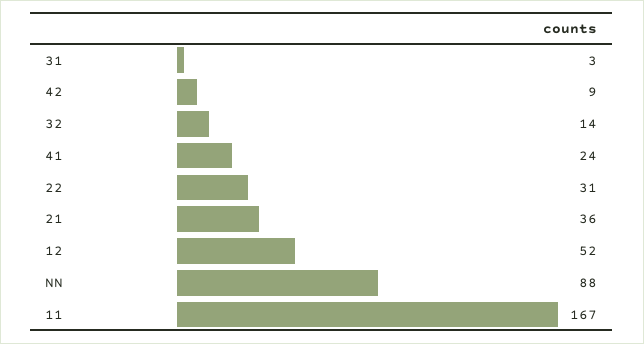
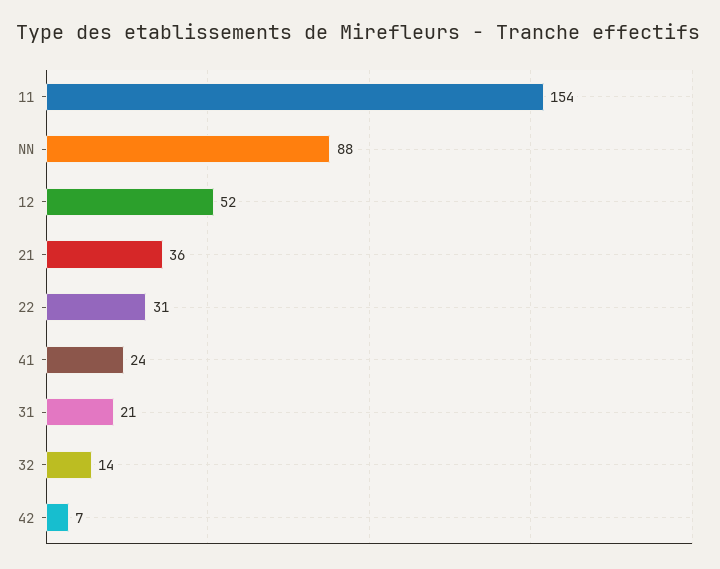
31: 3 -> 21
42: 9 -> 7
11: 167 -> 154

